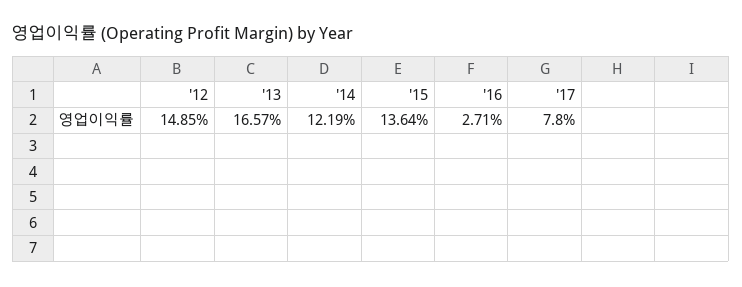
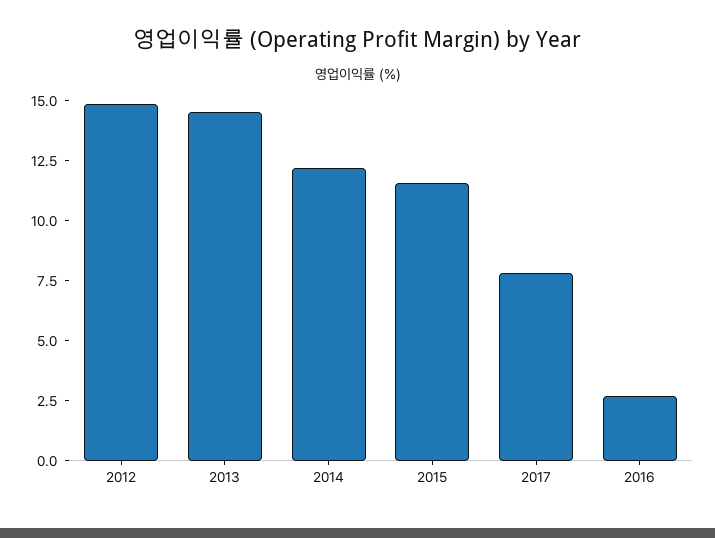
'13: 16.57 -> 14.5
'15: 13.64 -> 11.5

